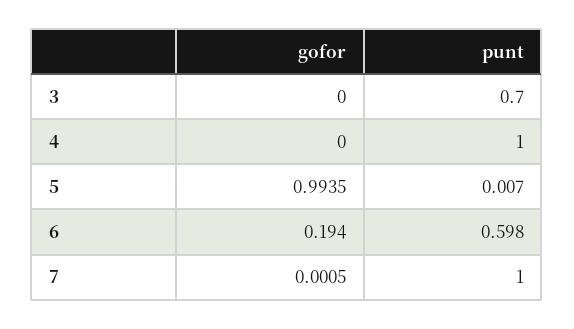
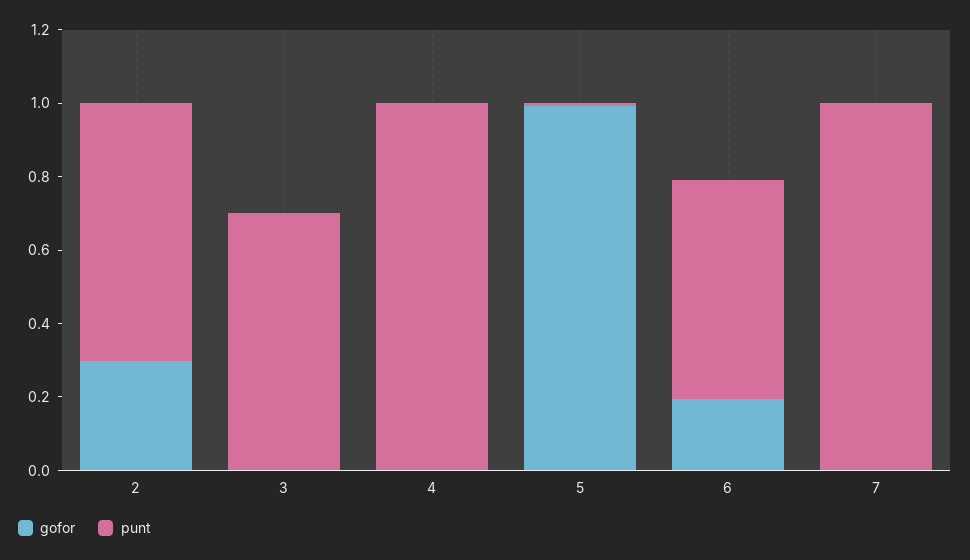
gofor, 2: none -> 0.3
punt, 2: none -> 0.7

